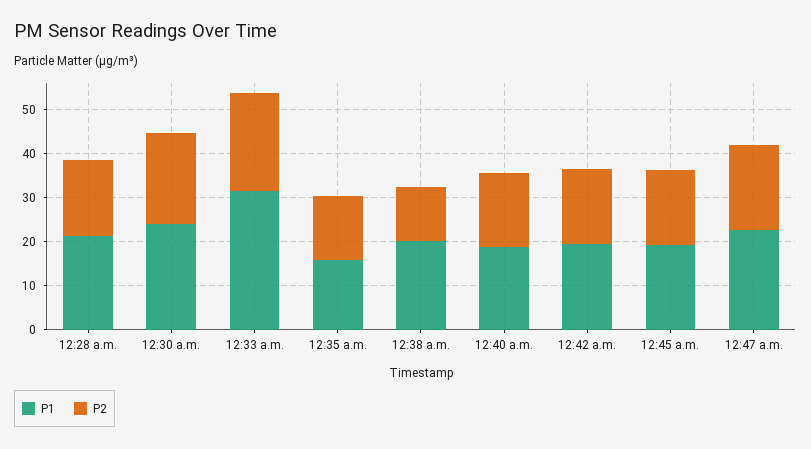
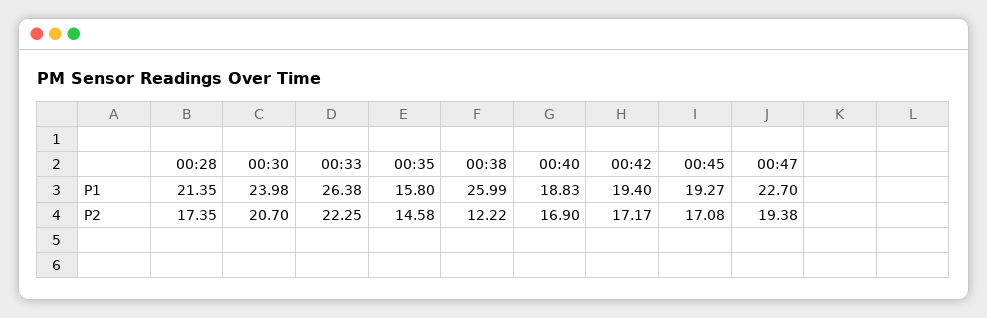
P1, 12:33 a.m.: 32 -> 26.38
P1, 12:38 a.m.: 20 -> 25.99

